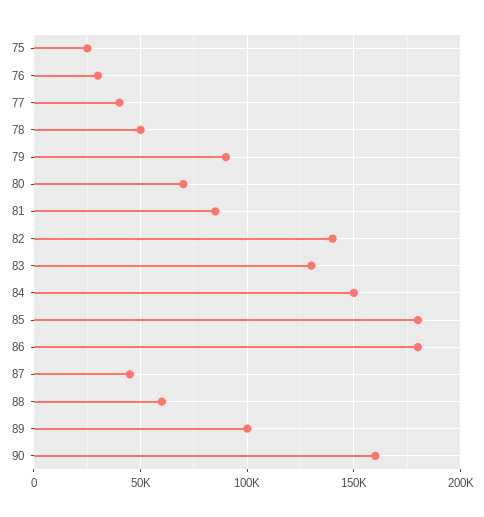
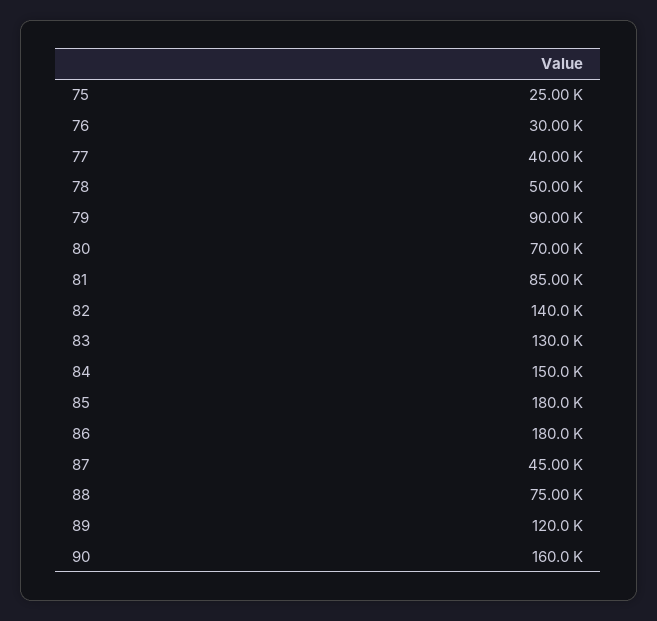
88: 60000 -> 75000
89: 100000 -> 120000

